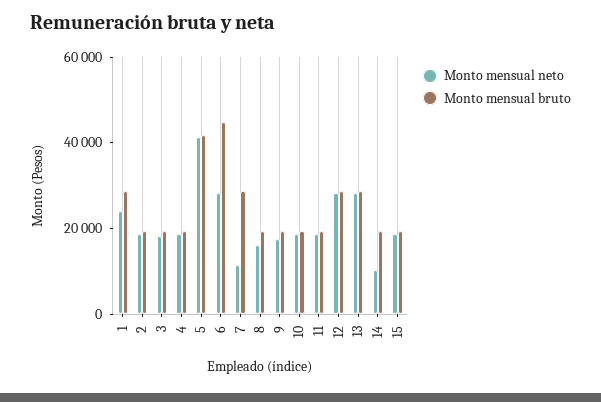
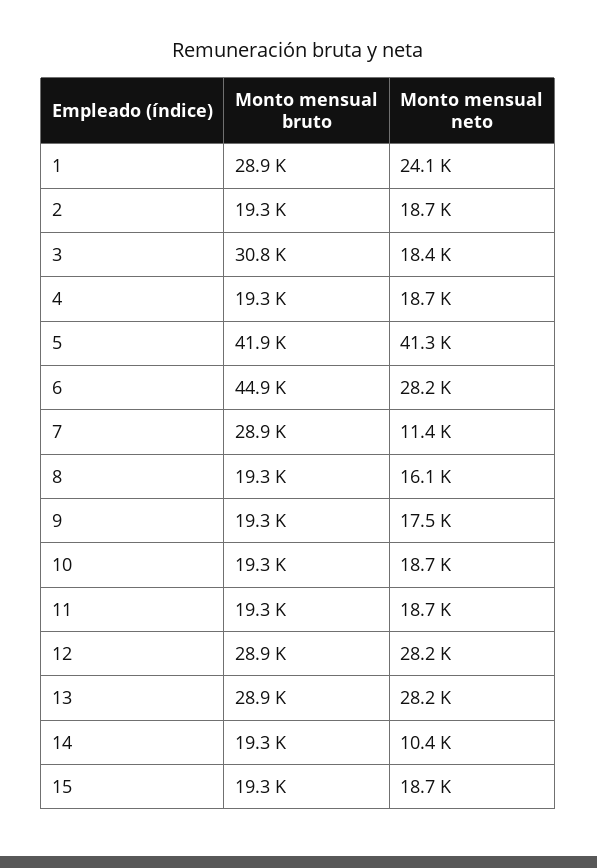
Monto mensual bruto, 3: 20000 -> 30800

